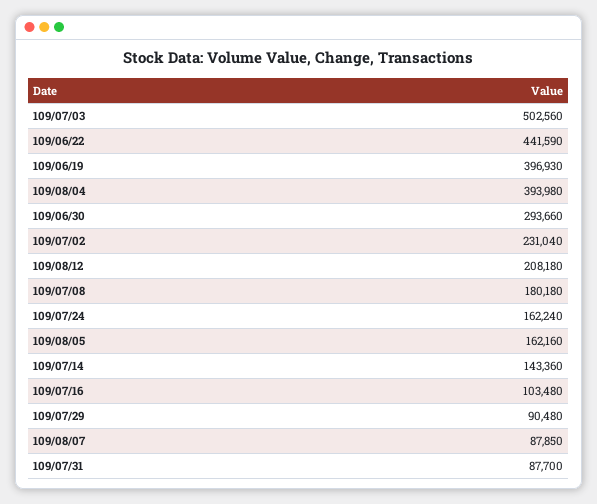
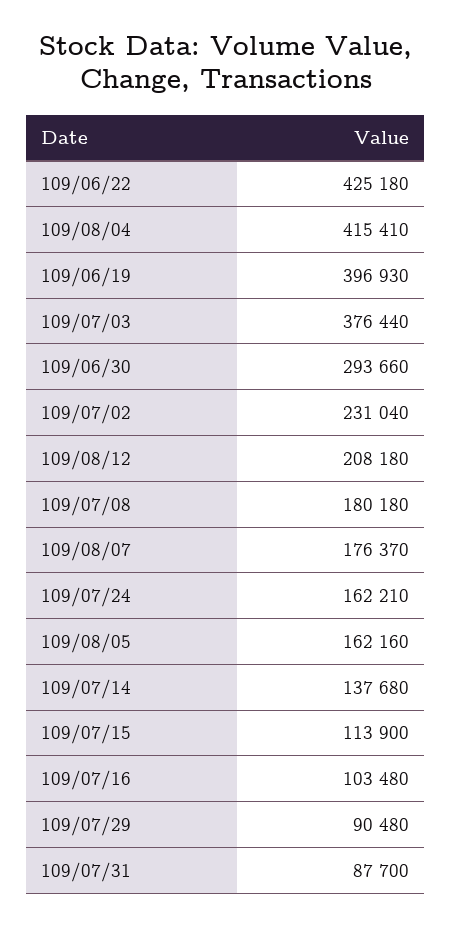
109/07/03: 502560 -> 376440
109/06/22: 441590 -> 425180
109/08/04: 393980 -> 415410
109/07/24: 162240 -> 162210
109/07/14: 143360 -> 137680
109/08/07: 87850 -> 176370
109/07/15: none -> 113900

